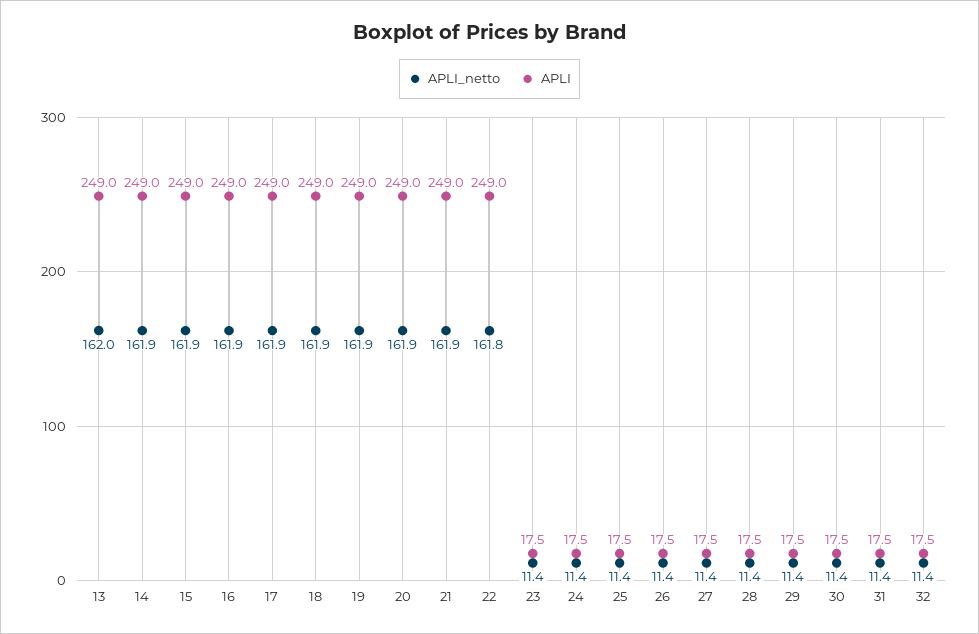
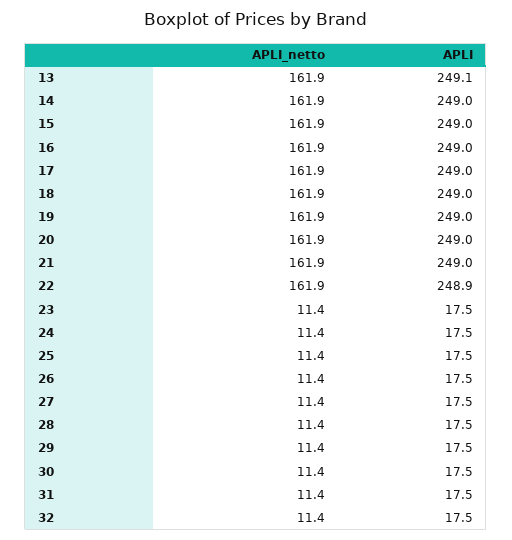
APLI_netto, 13: 162 -> 161.9
APLI, 13: 249 -> 249.1
APLI_netto, 22: 161.8 -> 161.9
APLI, 22: 249 -> 248.9

